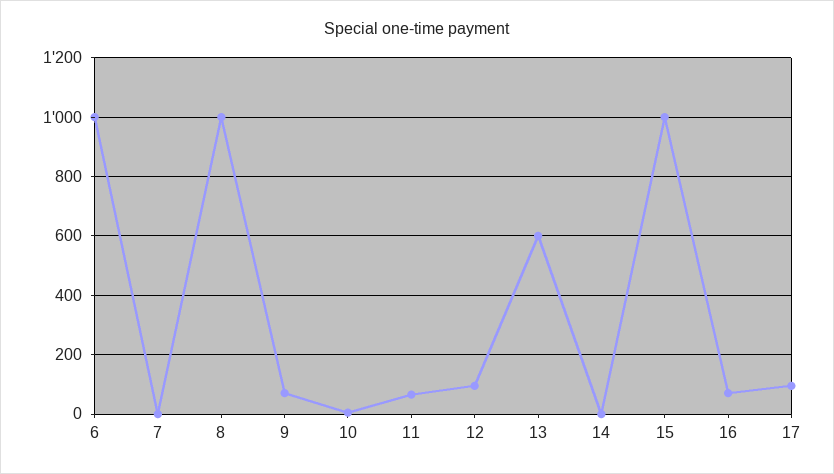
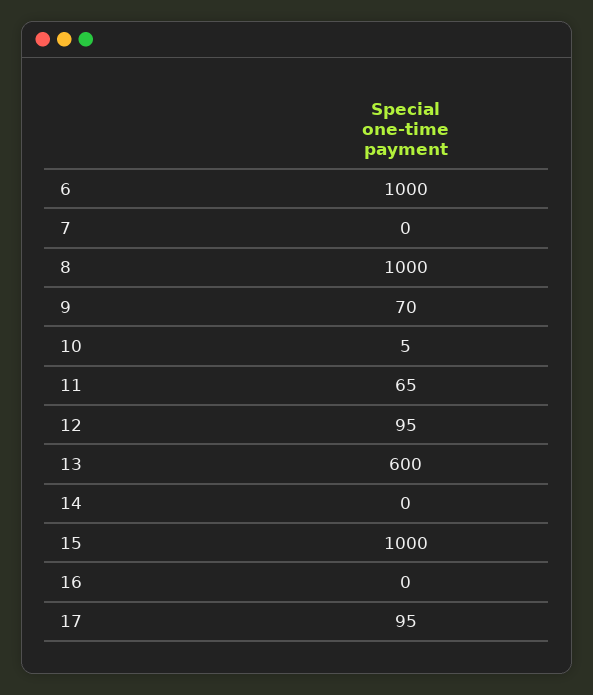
16: 75 -> 0

